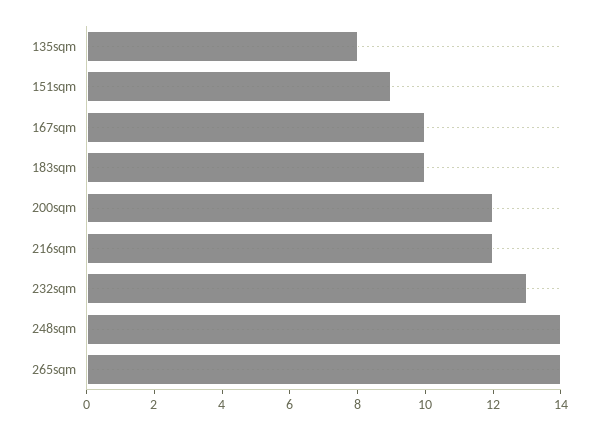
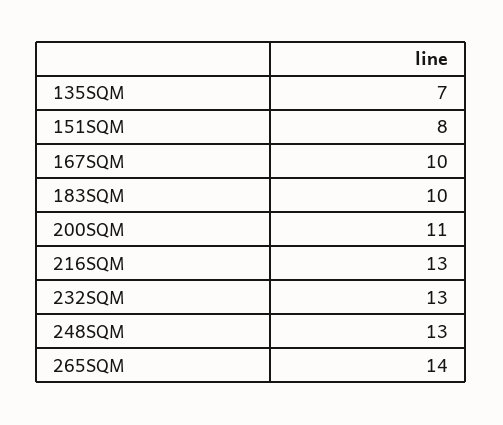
135sqm: 8 -> 7
151sqm: 9 -> 8
200sqm: 12 -> 11
216sqm: 12 -> 13
248sqm: 14 -> 13

